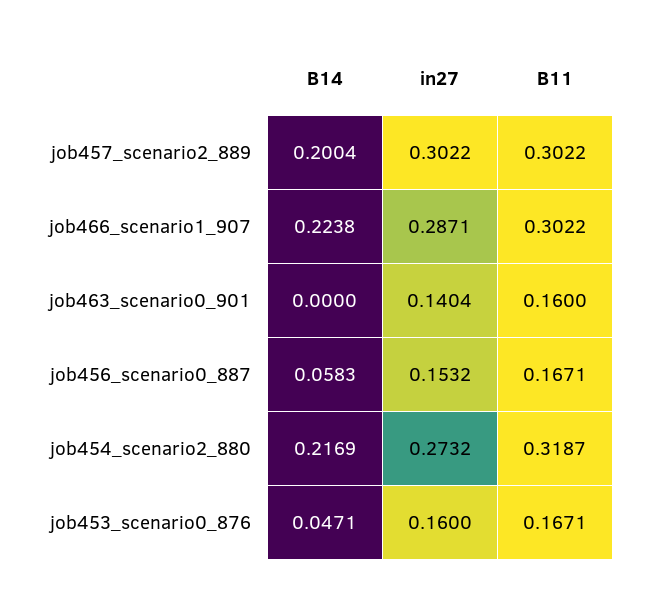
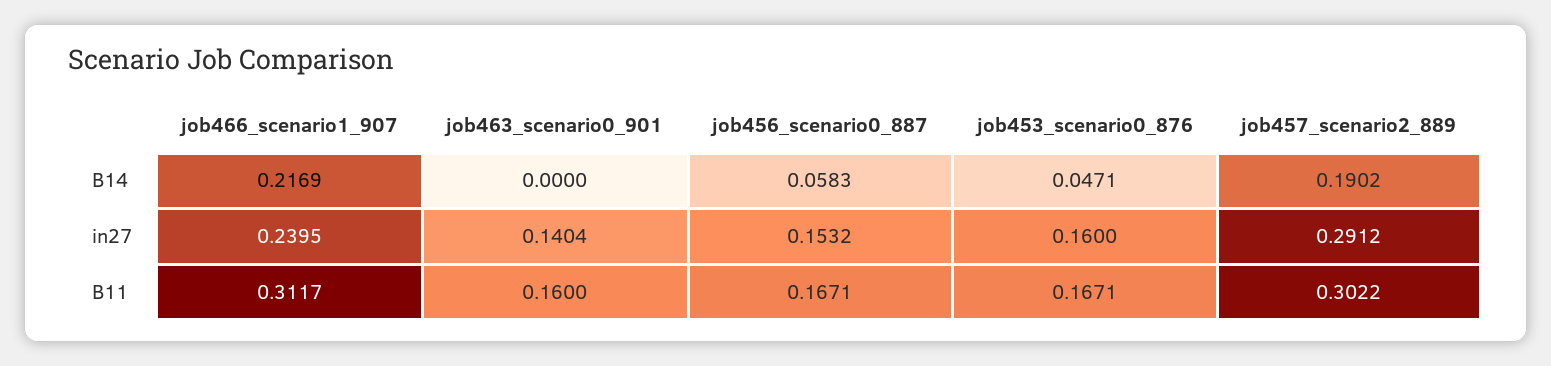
B14, job457_scenario2_889: 0.2004 -> 0.1902
in27, job457_scenario2_889: 0.3022 -> 0.2912
B14, job466_scenario1_907: 0.2238 -> 0.2169
in27, job466_scenario1_907: 0.2871 -> 0.2395
B11, job466_scenario1_907: 0.3022 -> 0.3117
B14, job454_scenario2_880: 0.2169 -> none
in27, job454_scenario2_880: 0.2732 -> none
B11, job454_scenario2_880: 0.3187 -> none

